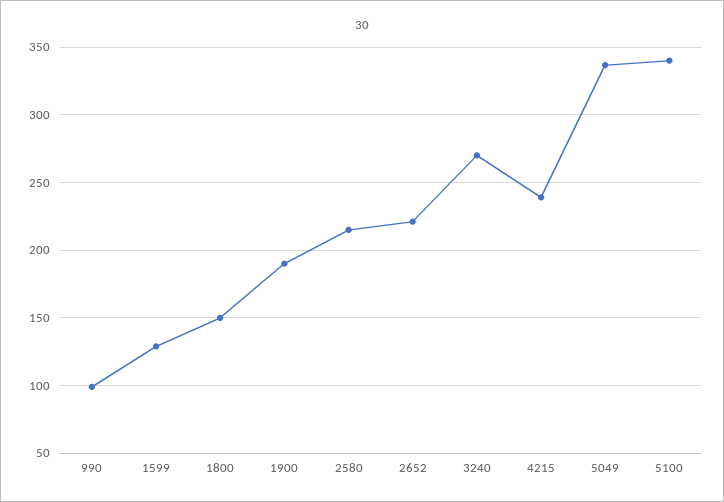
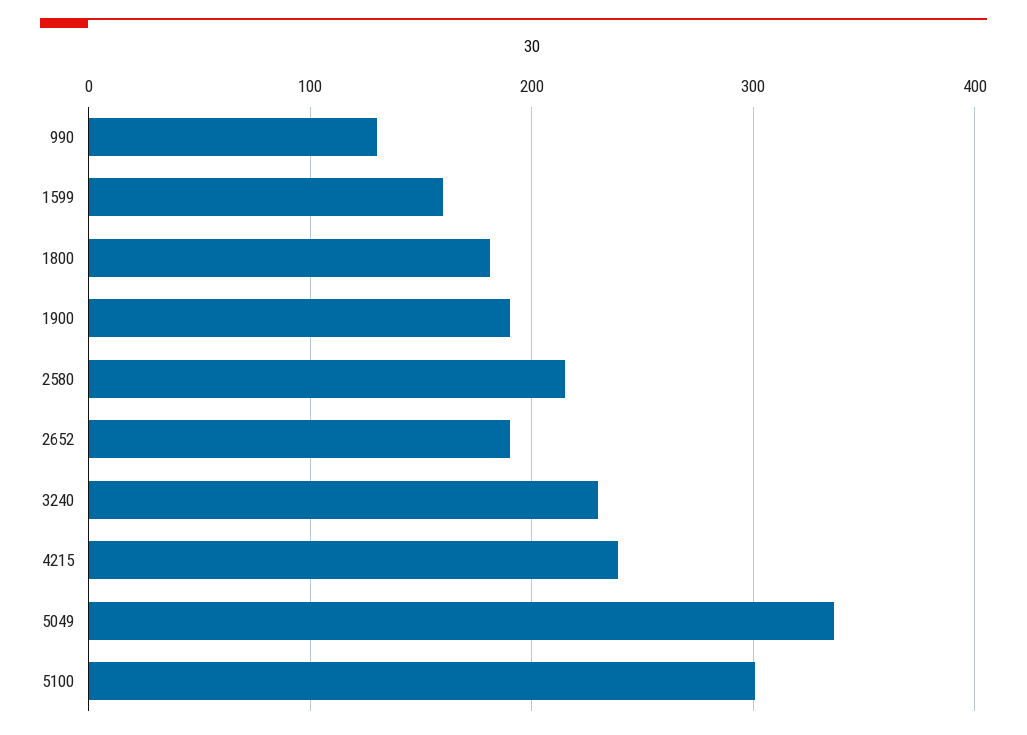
990: 100 -> 130
1599: 130 -> 160
1800: 150 -> 180
2652: 220 -> 190
3240: 270 -> 230
5100: 340 -> 300

